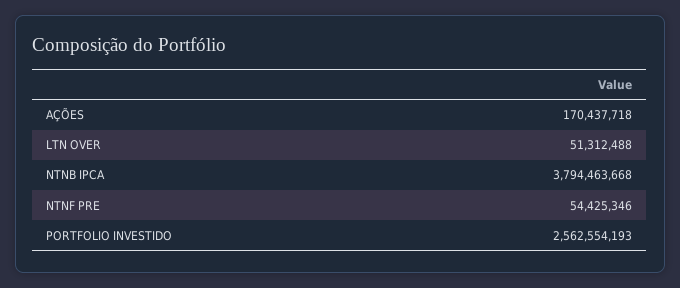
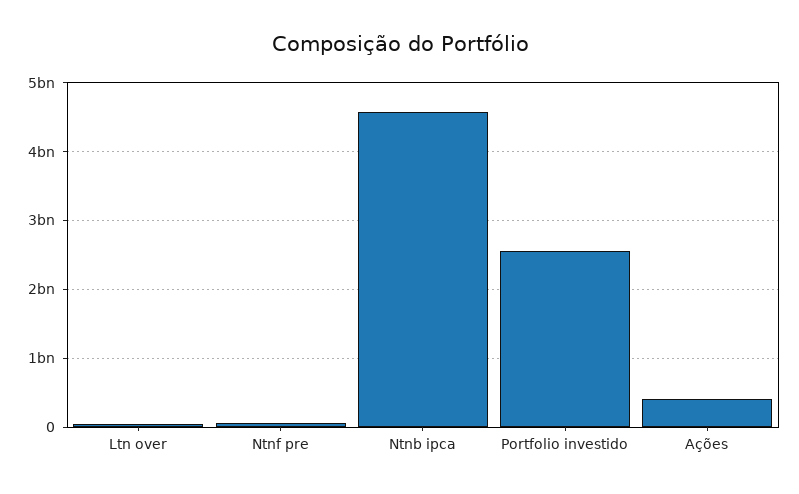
AÇÕES: 170437718 -> 400000000
NTNB IPCA: 3794463668 -> 4600000000

